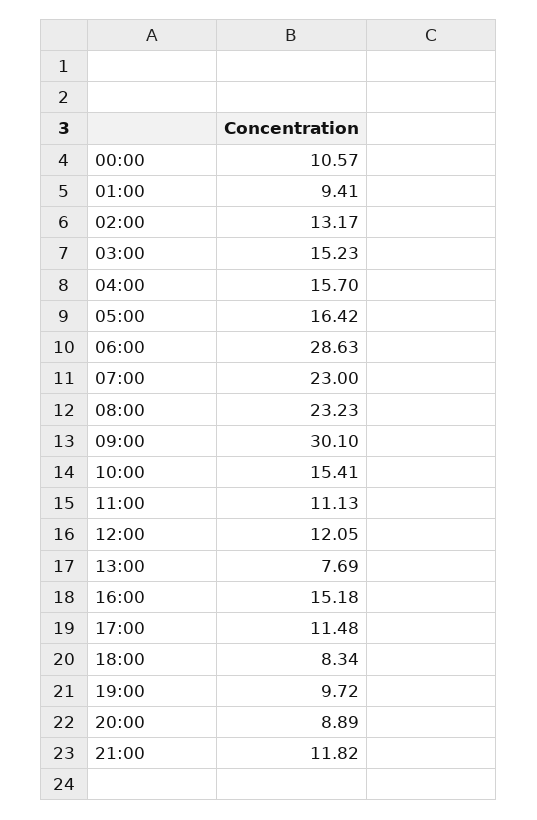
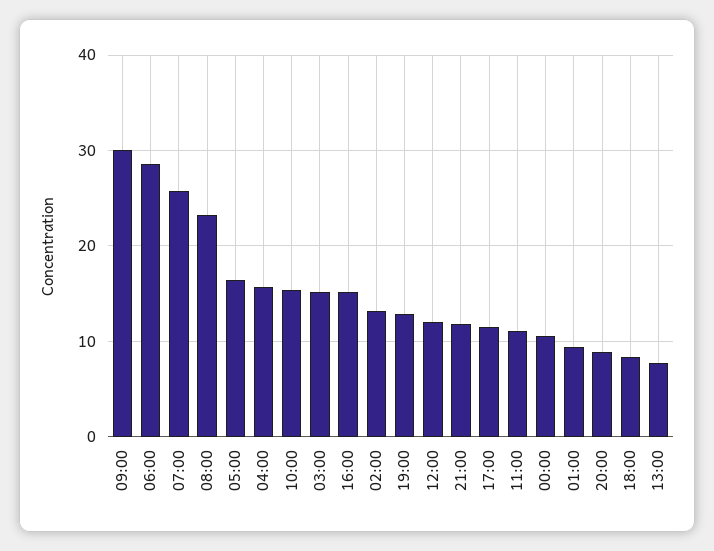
07:00: 23 -> 26
19:00: 9.72 -> 13

